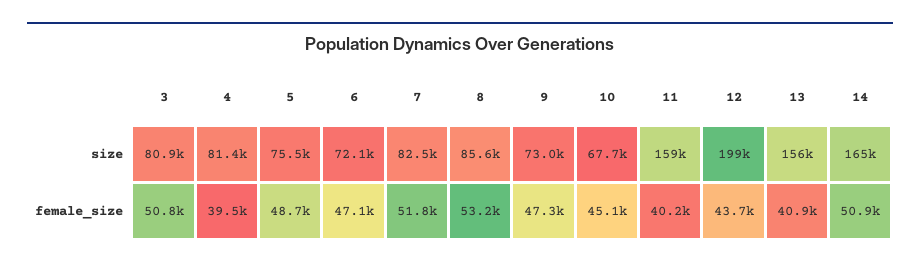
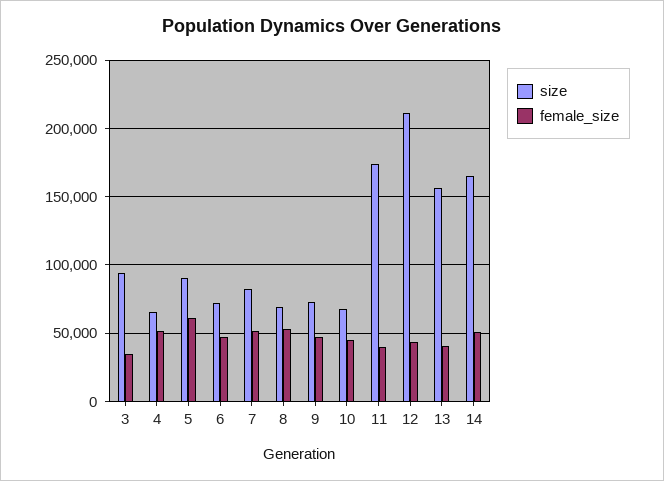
size, 3: 80900 -> 95000
size, 4: 81400 -> 65000
size, 5: 75500 -> 90000
size, 8: 85600 -> 70000
size, 11: 159000 -> 175000
size, 12: 199000 -> 210000
female_size, 3: 50800 -> 35000
female_size, 4: 39500 -> 50000
female_size, 5: 48700 -> 60000

